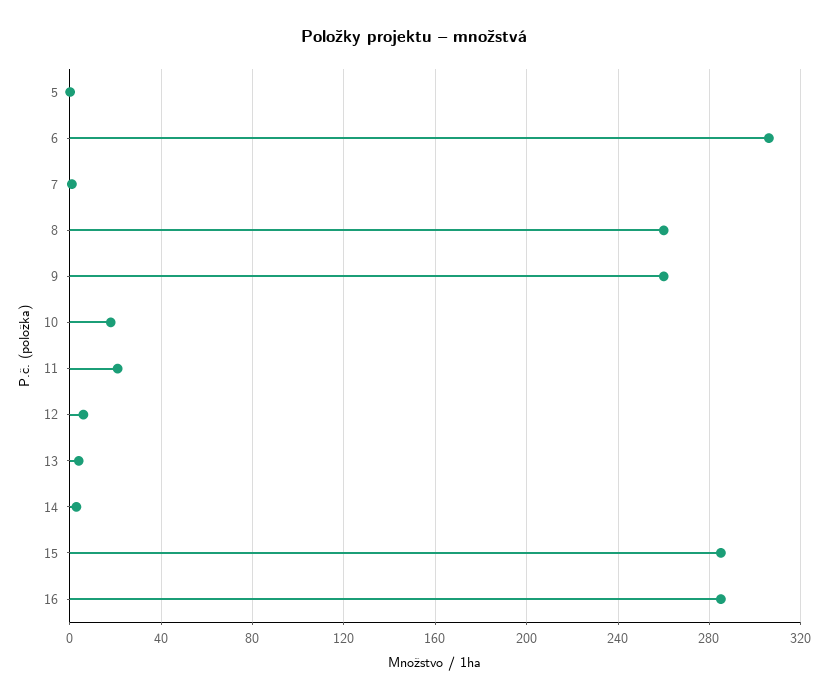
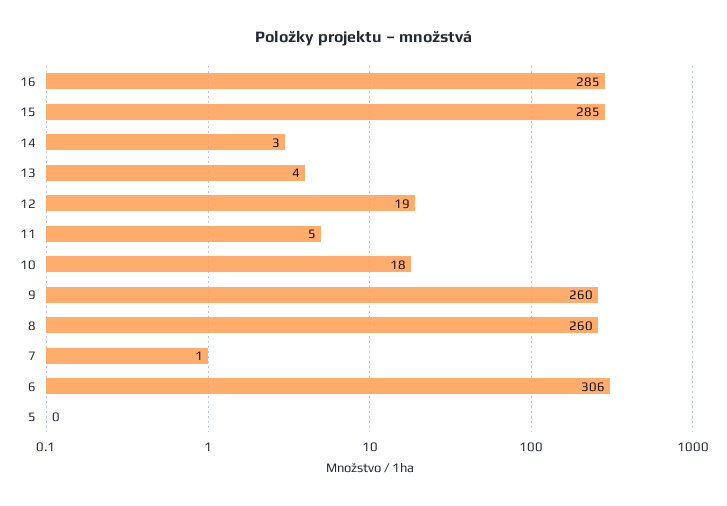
11: 20 -> 5
12: 5 -> 19

